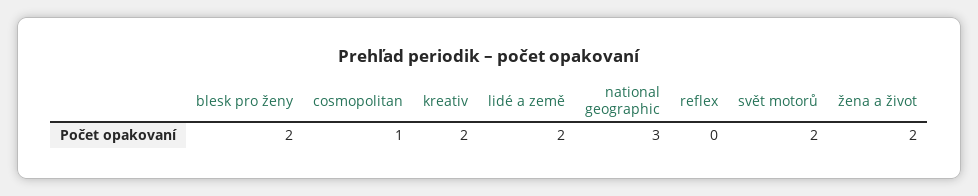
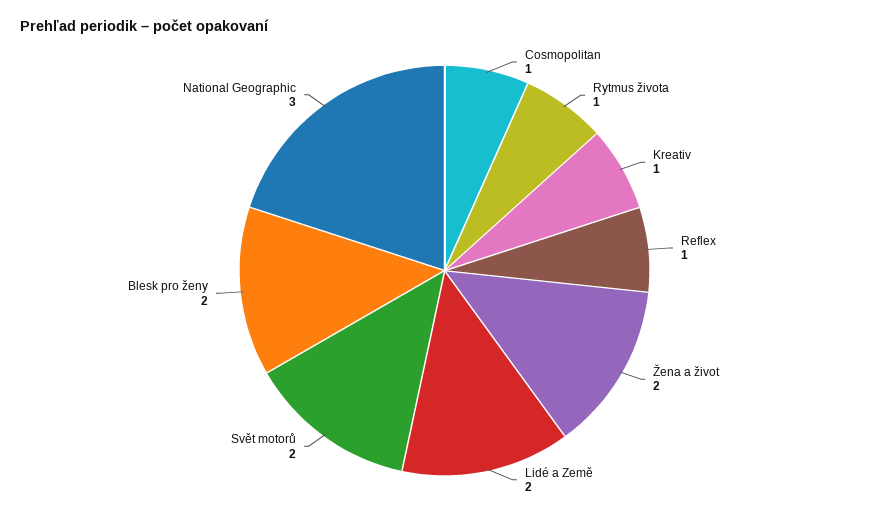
kreativ: 2 -> 1
reflex: 0 -> 1
Rytmus života: none -> 1

